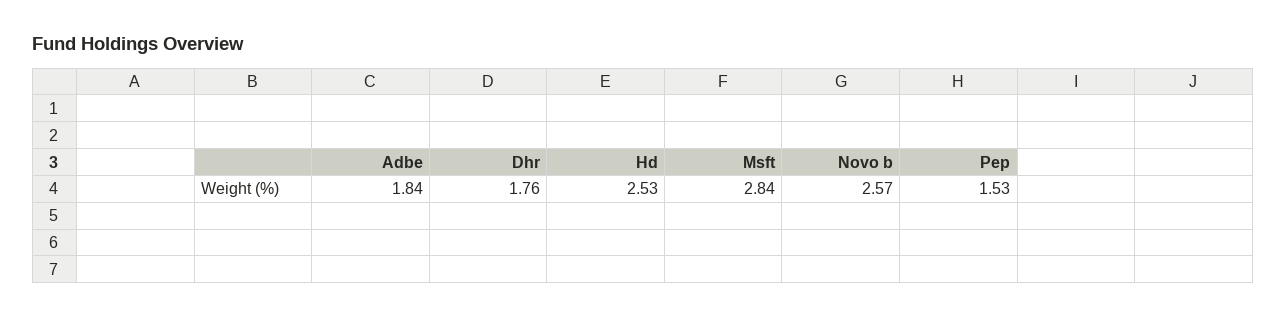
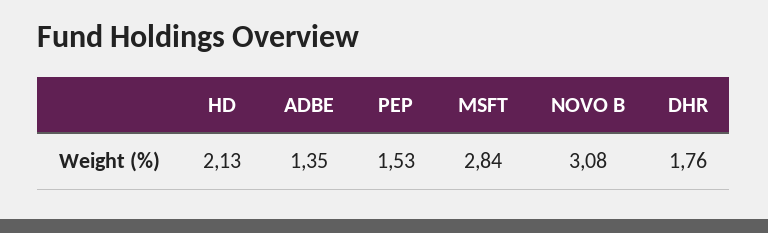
Adbe: 1.84 -> 1.35
Hd: 2.53 -> 2.13
Novo b: 2.57 -> 3.08

